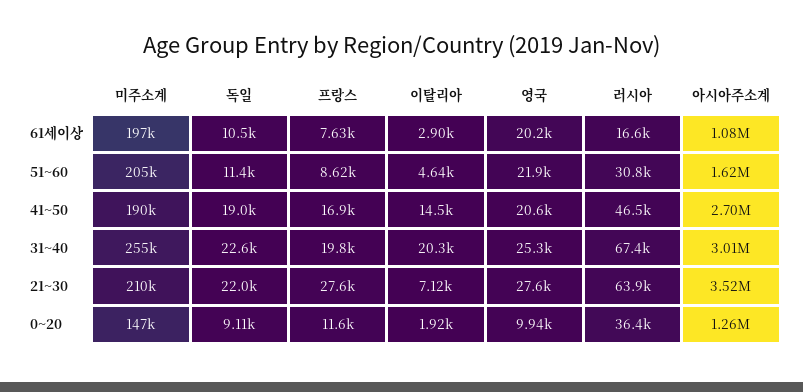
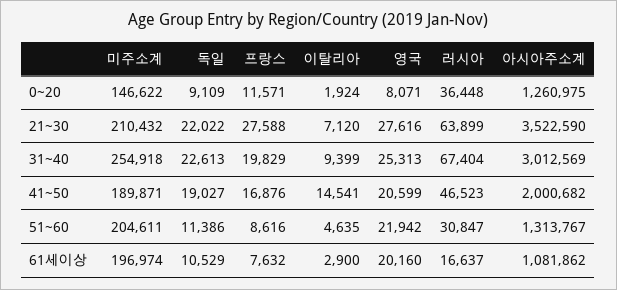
아시아주소계, 51~60: 1620000 -> 1313767
아시아주소계, 41~50: 2700000 -> 2000682
이탈리아, 31~40: 20300 -> 9399
영국, 0~20: 9940 -> 8071

